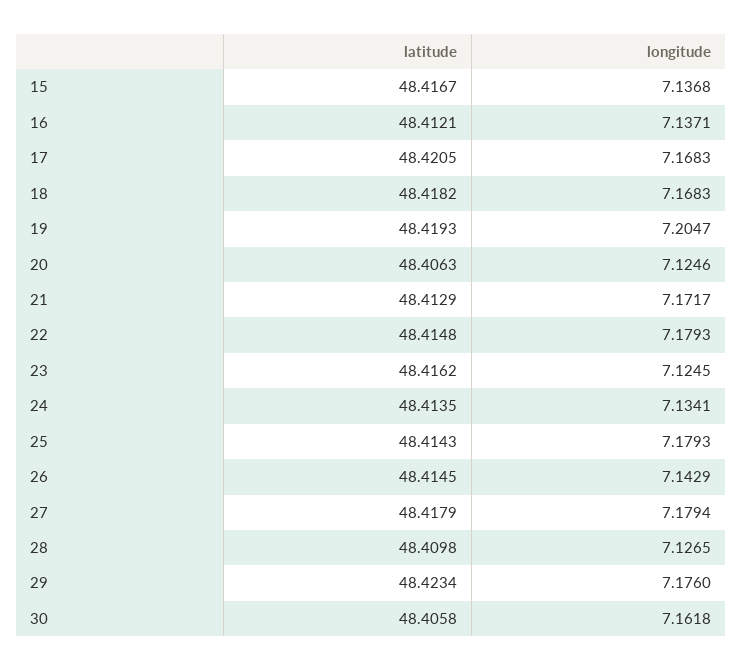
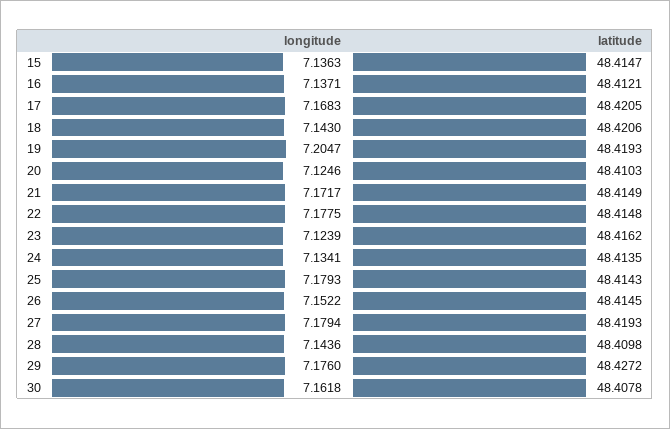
latitude, 15: 48.4167 -> 48.4147
longitude, 15: 7.1368 -> 7.1363
latitude, 18: 48.4182 -> 48.4206
longitude, 18: 7.1683 -> 7.143
latitude, 20: 48.4063 -> 48.4103
latitude, 21: 48.4129 -> 48.4149
longitude, 22: 7.1793 -> 7.1775
longitude, 23: 7.1245 -> 7.1239
longitude, 26: 7.1429 -> 7.1522
latitude, 27: 48.4179 -> 48.4193
longitude, 28: 7.1265 -> 7.1436
latitude, 29: 48.4234 -> 48.4272
latitude, 30: 48.4058 -> 48.4078

